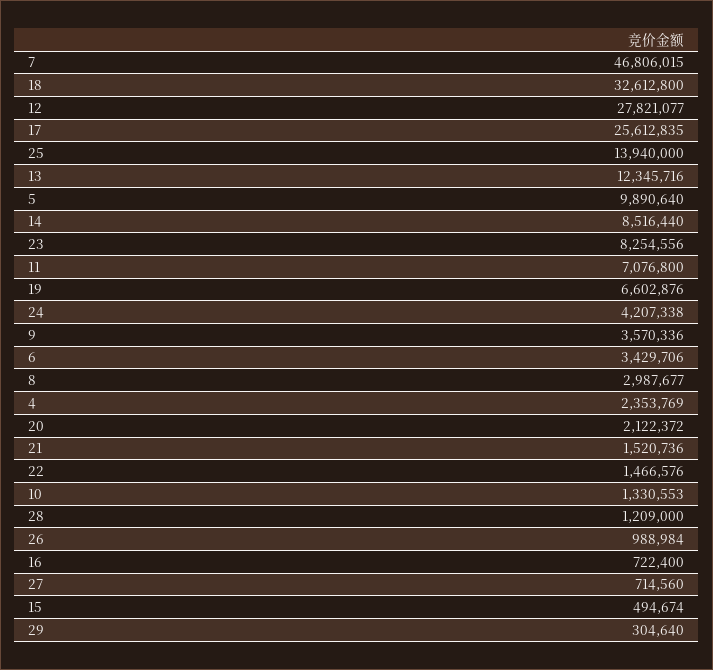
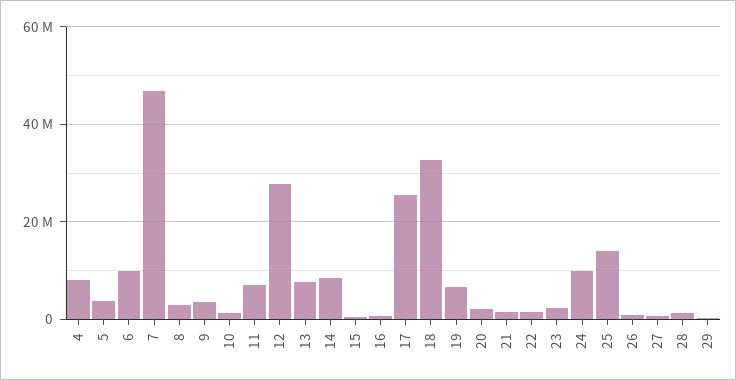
13: 12345716 -> 8000000
5: 9890640 -> 4000000
23: 8254556 -> 2000000
24: 4207338 -> 10000000
6: 3429706 -> 10000000
4: 2353769 -> 8000000

